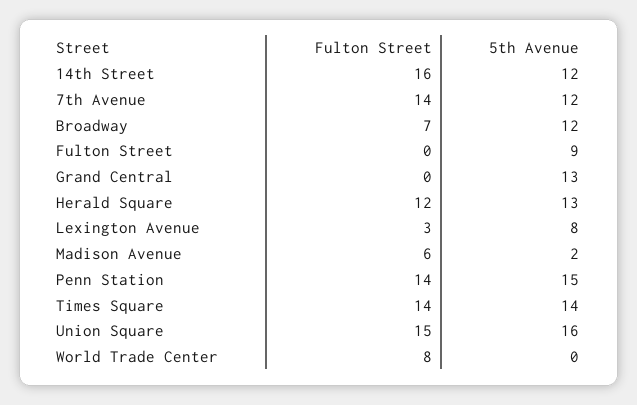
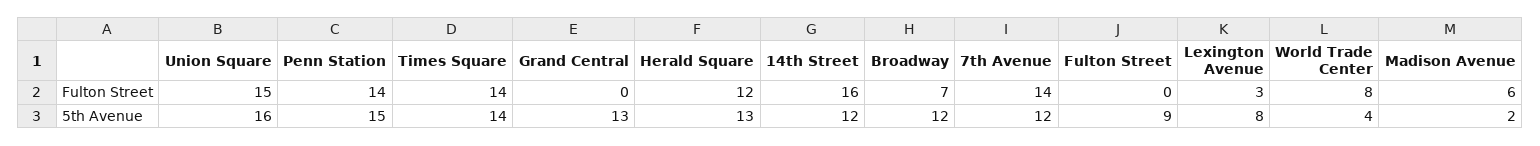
5th Avenue, World Trade Center: 0 -> 4

